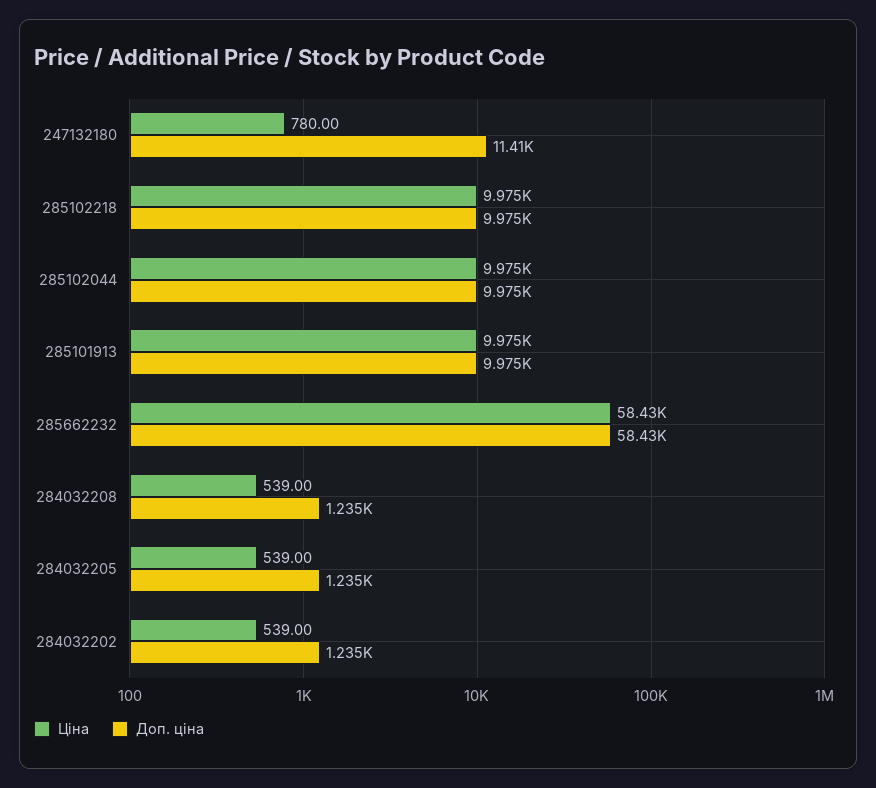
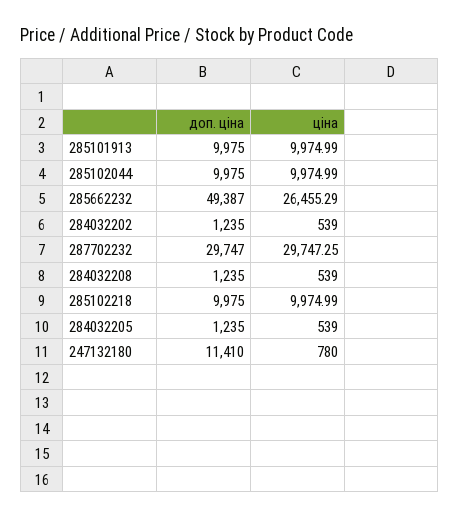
Ціна, 285662232: 58430 -> 26455.29
Доп. ціна, 285662232: 58430 -> 49387
Доп. ціна, 287702232: none -> 29747
Ціна, 287702232: none -> 29747.25

